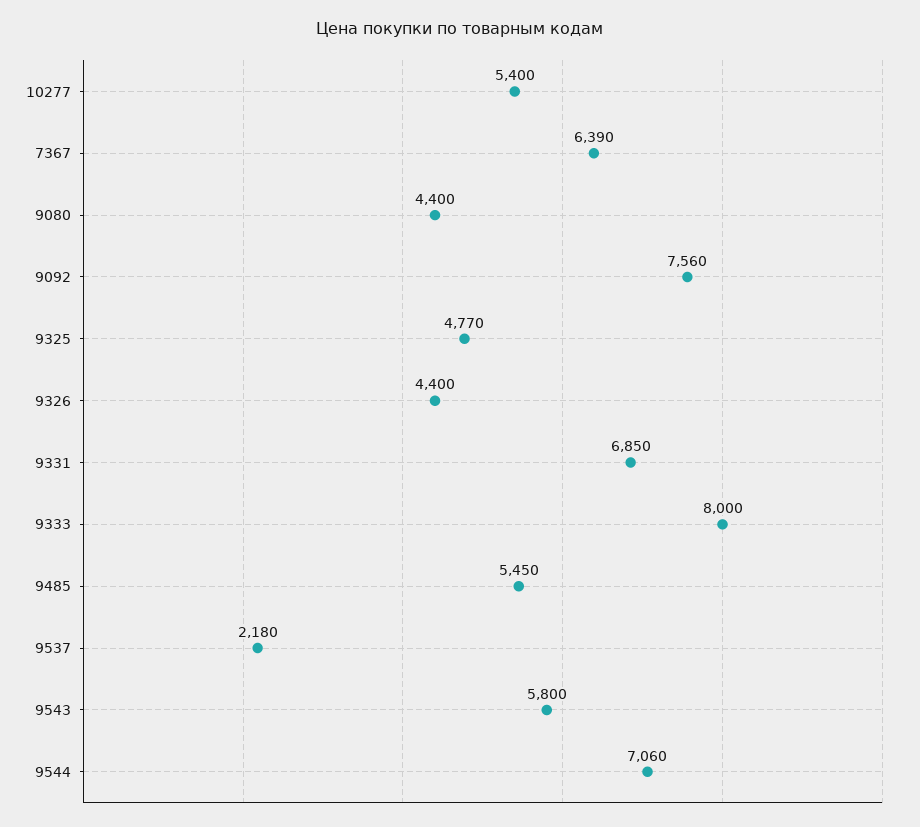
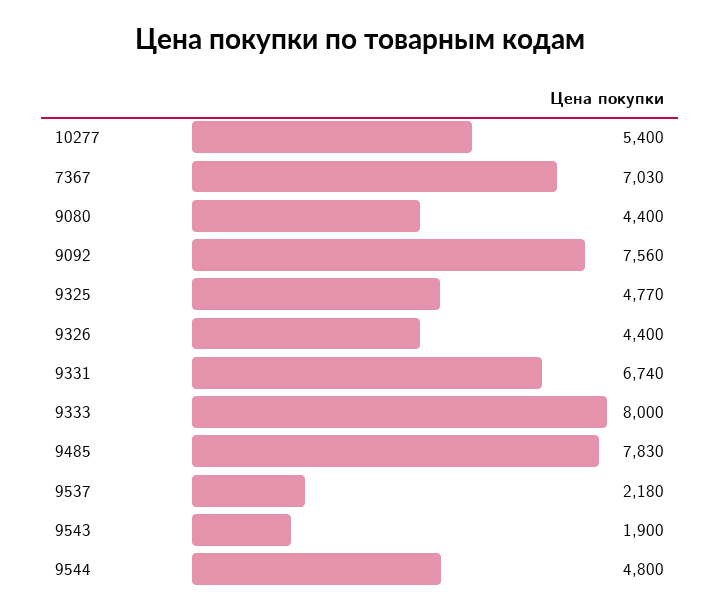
7367: 6390 -> 7030
9331: 6850 -> 6740
9485: 5450 -> 7830
9543: 5800 -> 1900
9544: 7060 -> 4800

